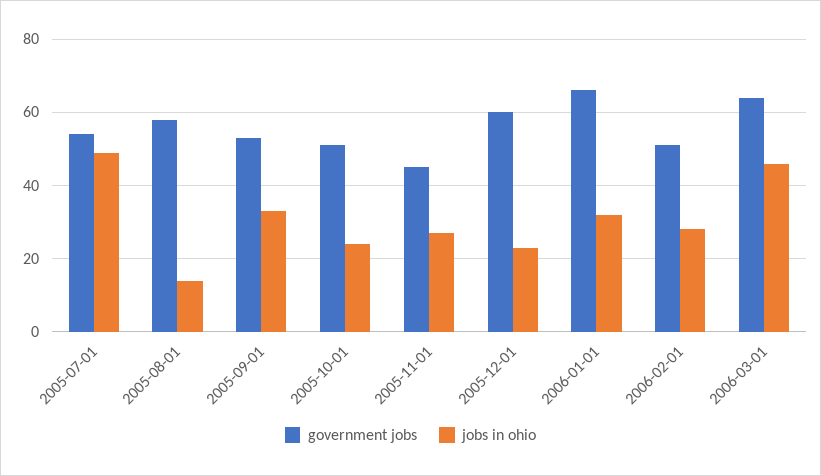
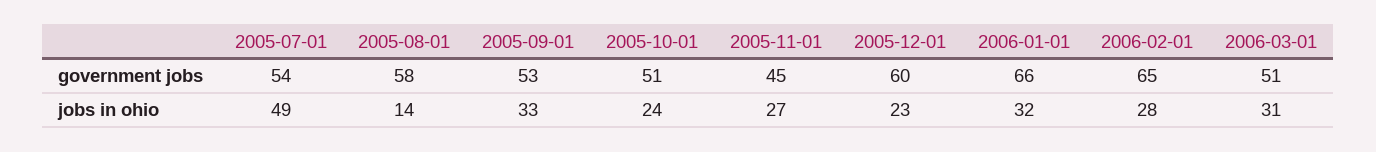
government jobs, 2006-02-01: 50 -> 65
government jobs, 2006-03-01: 65 -> 51
jobs in ohio, 2006-03-01: 45 -> 31

